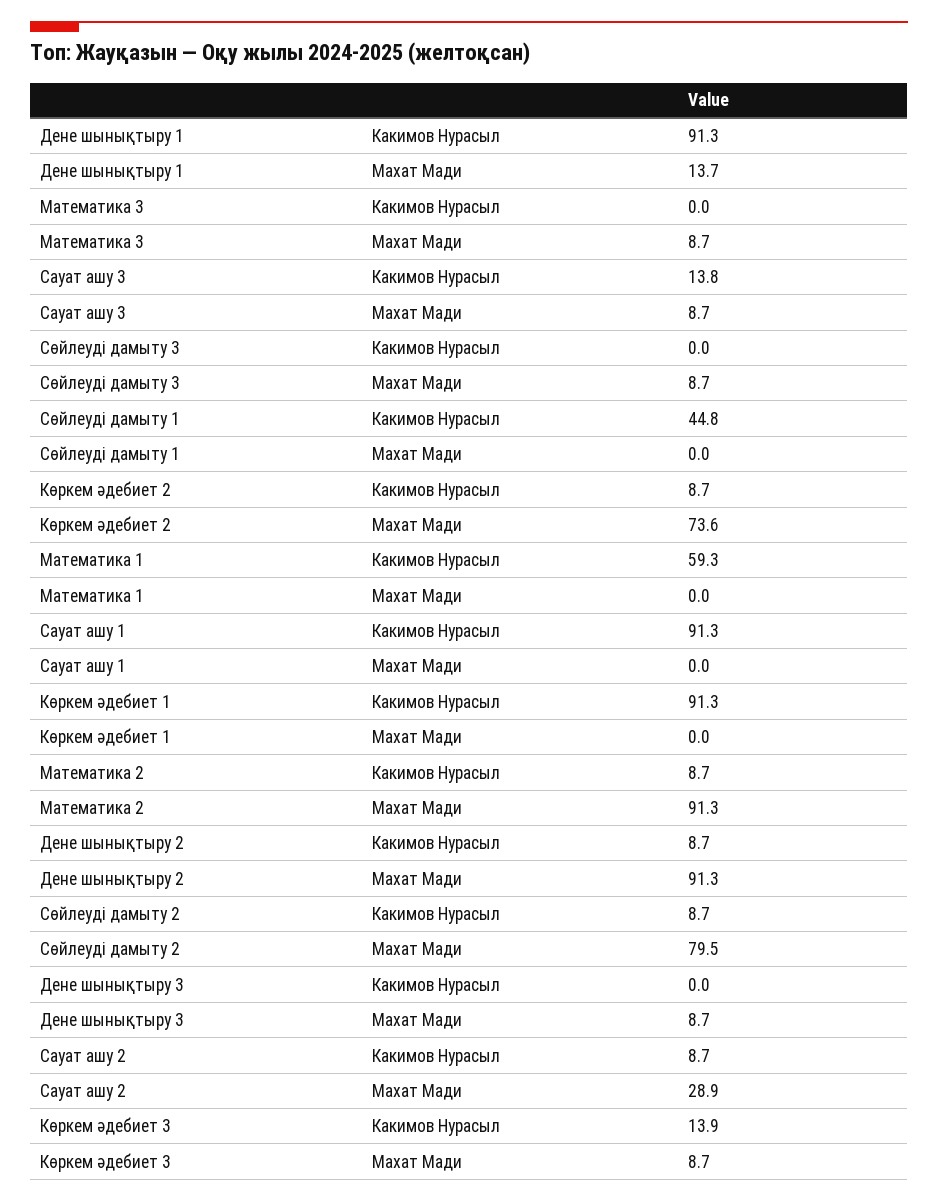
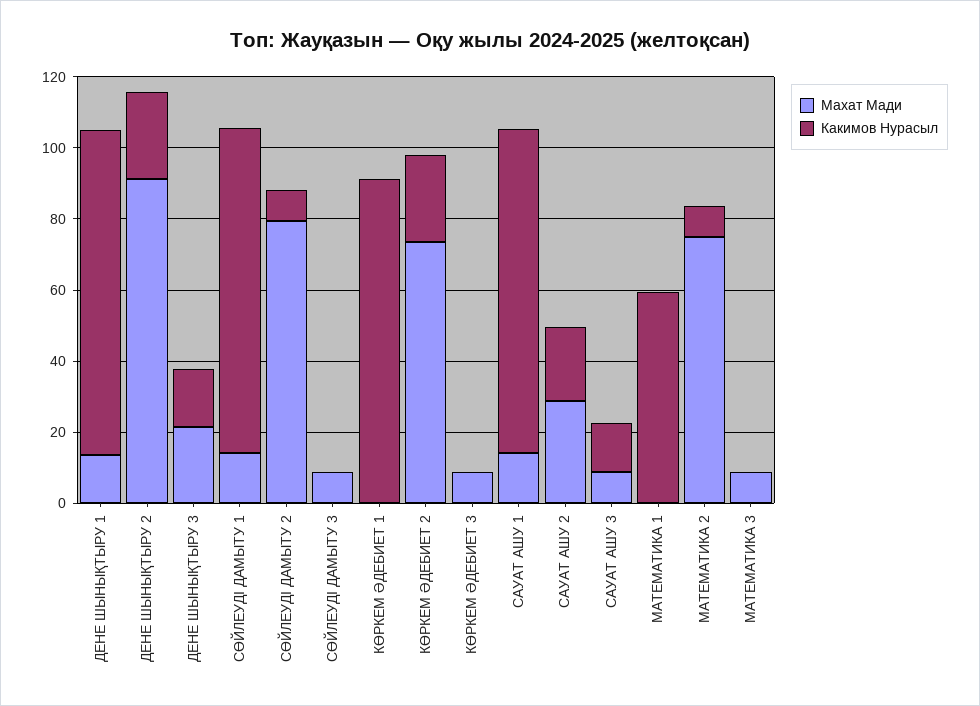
Какимов Нурасыл, Сөйлеуді дамыту 1: 44.8 -> 90
Махат Мади, Сөйлеуді дамыту 1: 0 -> 15
Какимов Нурасыл, Көркем әдебиет 2: 8.7 -> 25
Махат Мади, Сауат ашу 1: 0 -> 15
Махат Мади, Математика 2: 91.3 -> 75
Какимов Нурасыл, Дене шынықтыру 2: 8.7 -> 25
Какимов Нурасыл, Дене шынықтыру 3: 0 -> 15
Махат Мади, Дене шынықтыру 3: 8.7 -> 20
Какимов Нурасыл, Сауат ашу 2: 8.7 -> 20
Какимов Нурасыл, Көркем әдебиет 3: 13.9 -> 0

